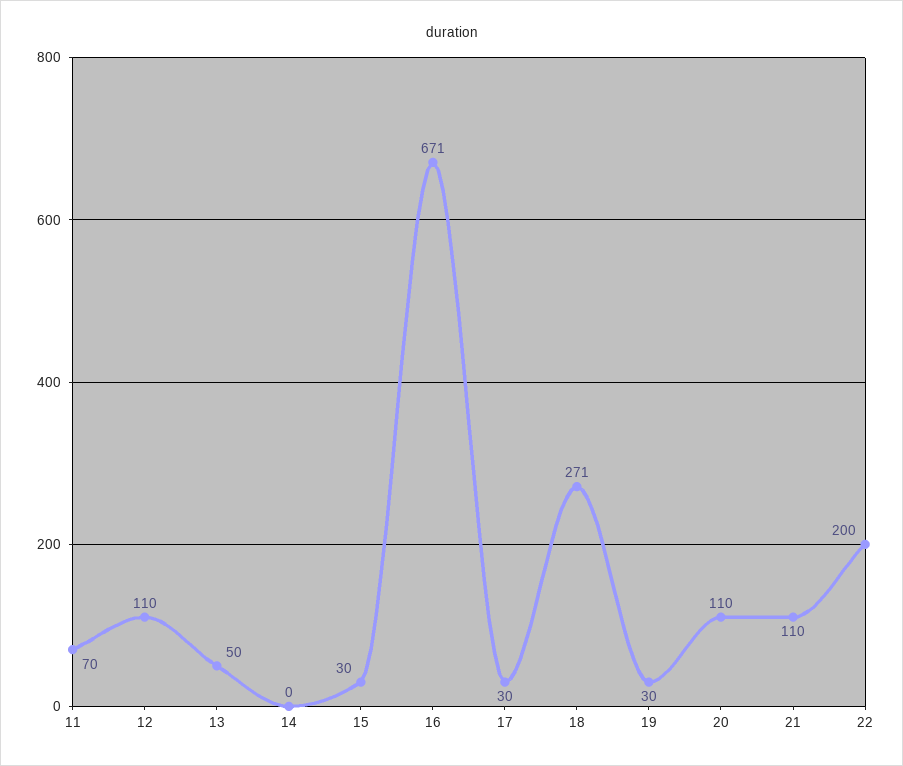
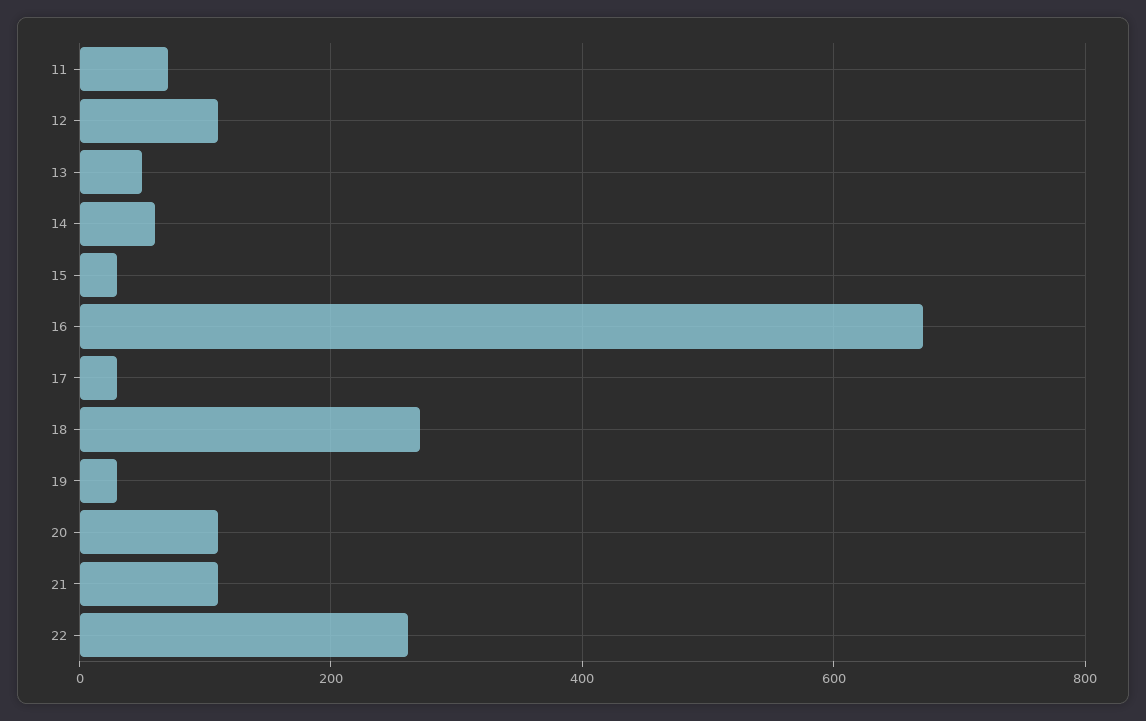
14: 0 -> 60
22: 200 -> 260

